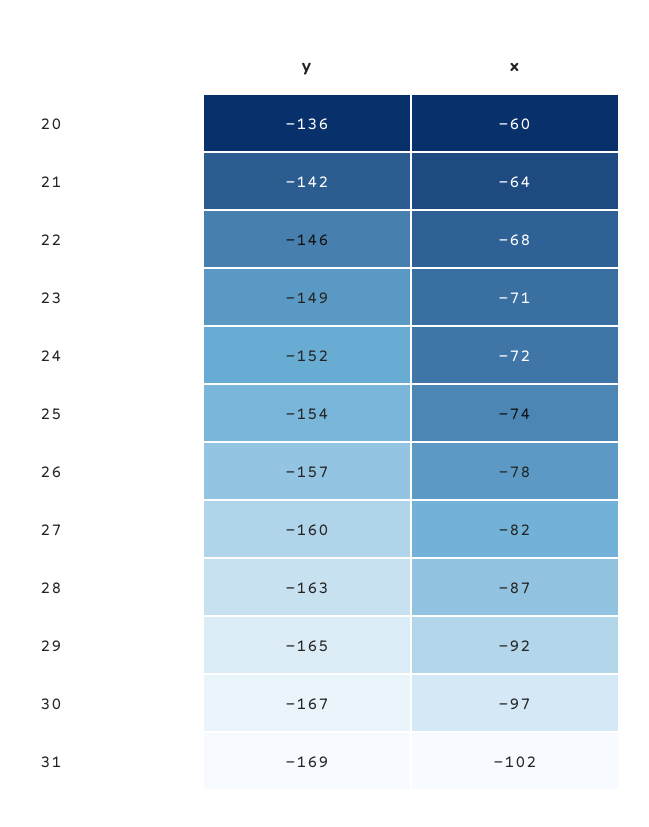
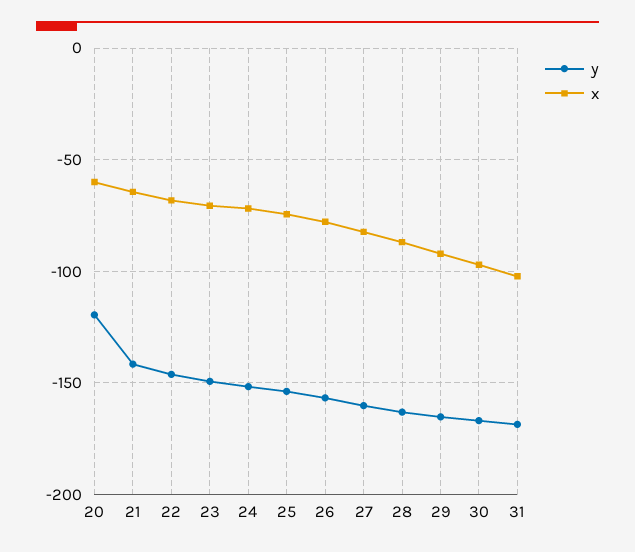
y, 20: -136 -> -120

